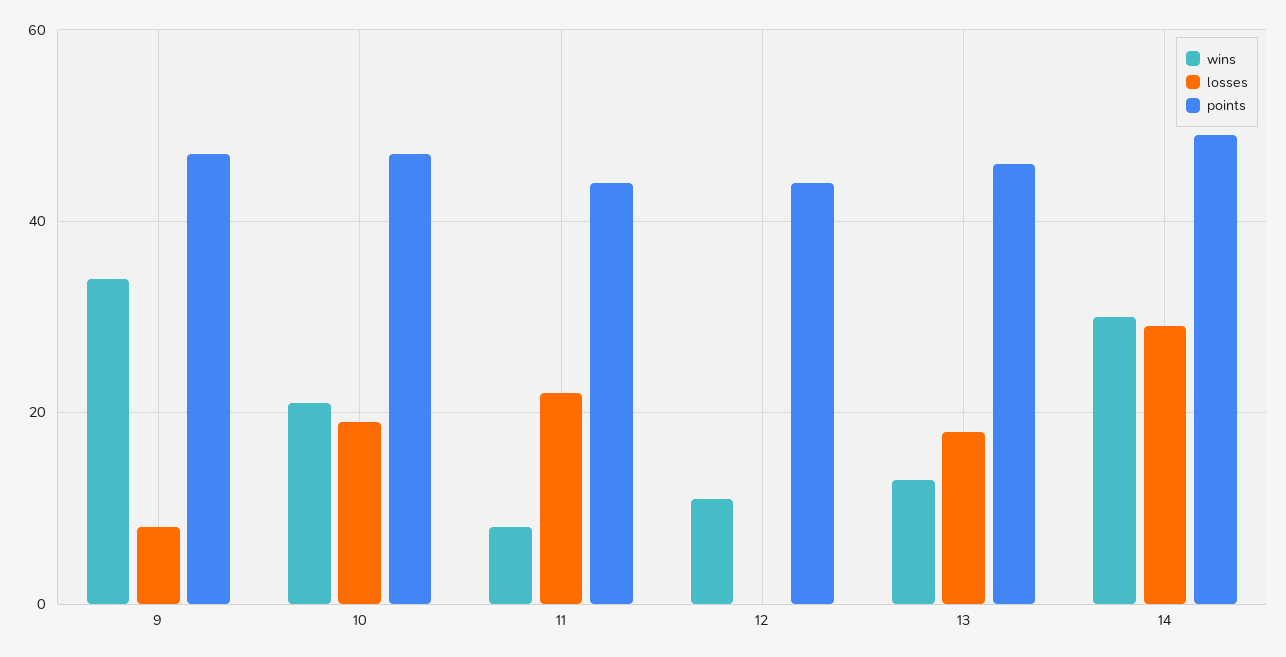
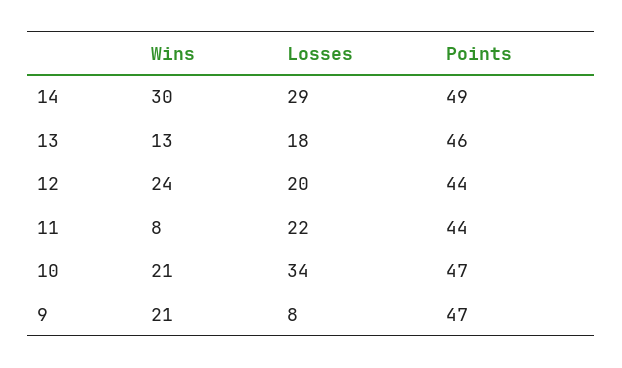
wins, 9: 35 -> 21
losses, 10: 20 -> 34
wins, 12: 10 -> 24
losses, 12: 0 -> 20

